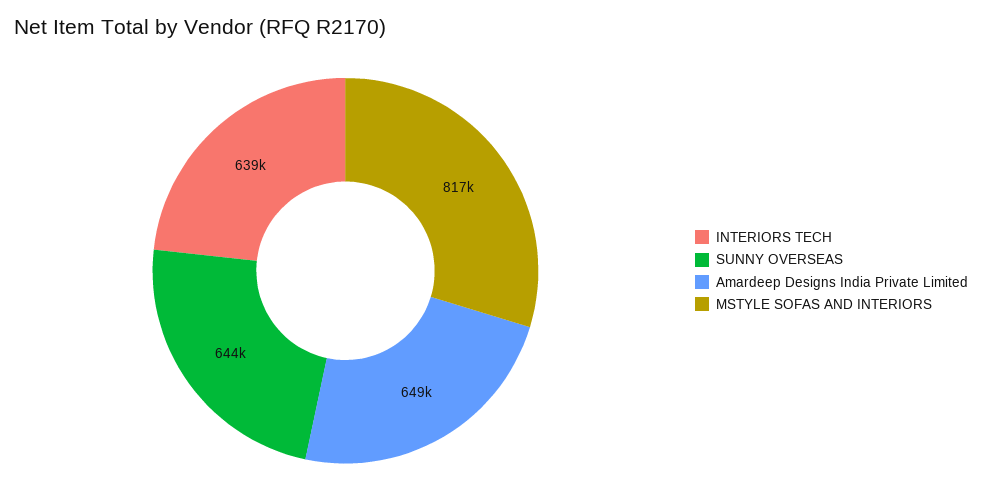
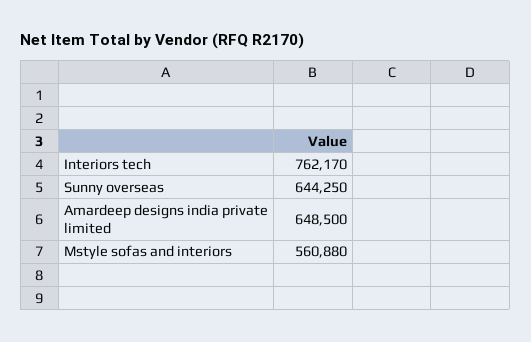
INTERIORS TECH: 639000 -> 762170
MSTYLE SOFAS AND INTERIORS: 817000 -> 560880

